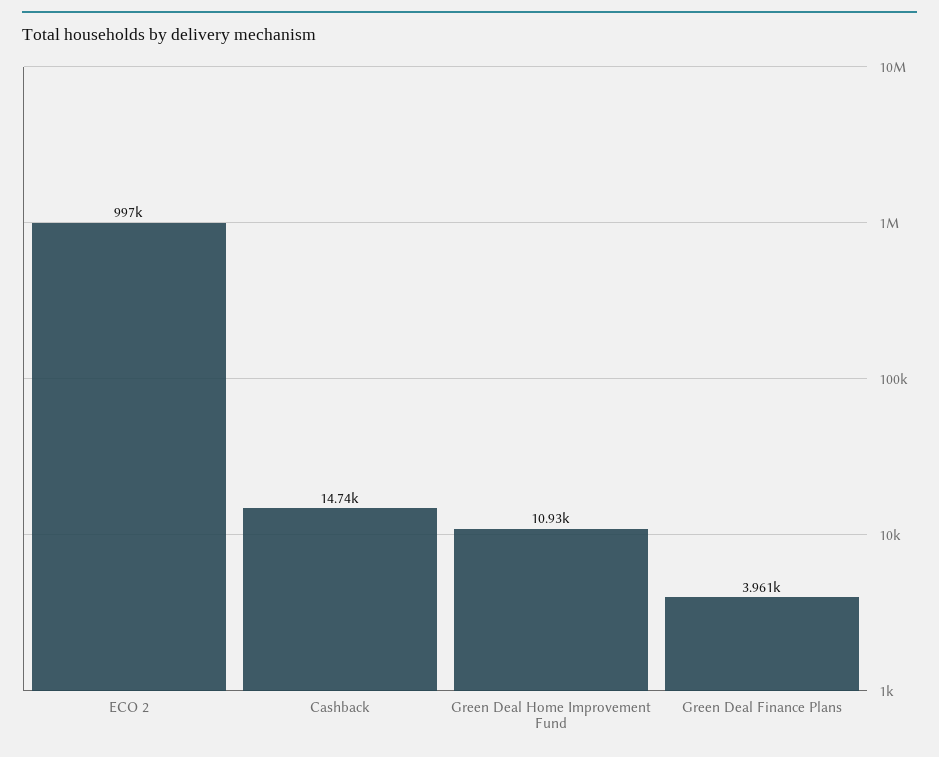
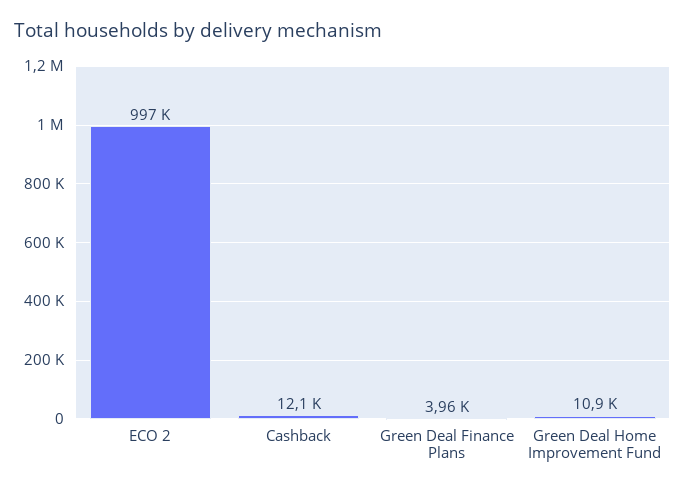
Cashback: 14740 -> 12100

